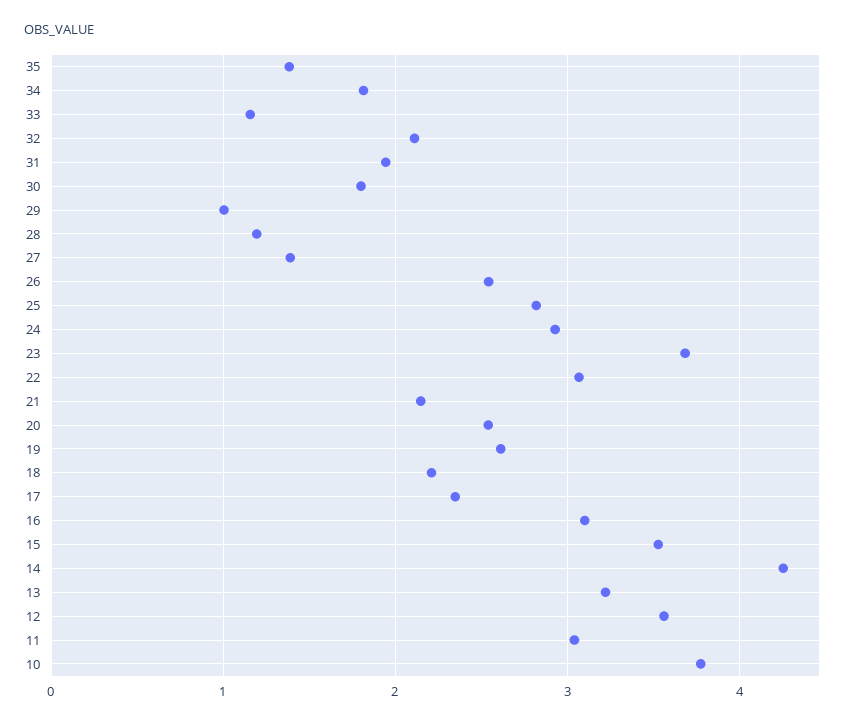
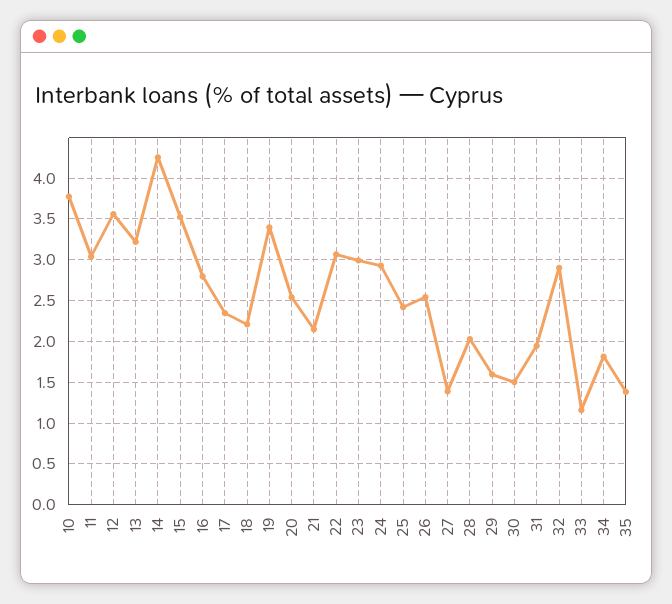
32: 2.1 -> 2.9
30: 1.8 -> 1.5
29: 1 -> 1.6
28: 1.2 -> 2
25: 2.8 -> 2.4
23: 3.7 -> 3
19: 2.6 -> 3.4
16: 3.1 -> 2.8

